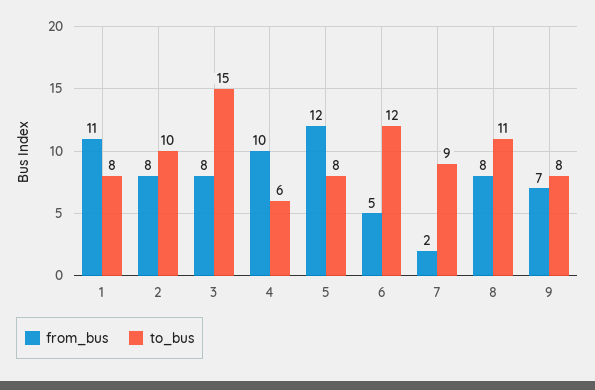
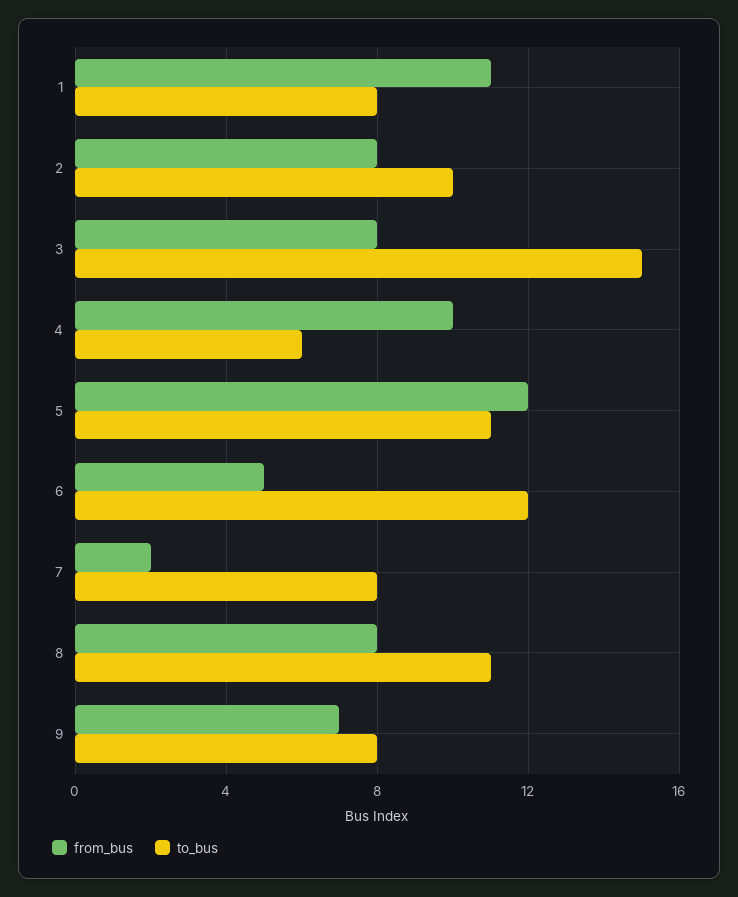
to_bus, 5: 8 -> 11
to_bus, 7: 9 -> 8

